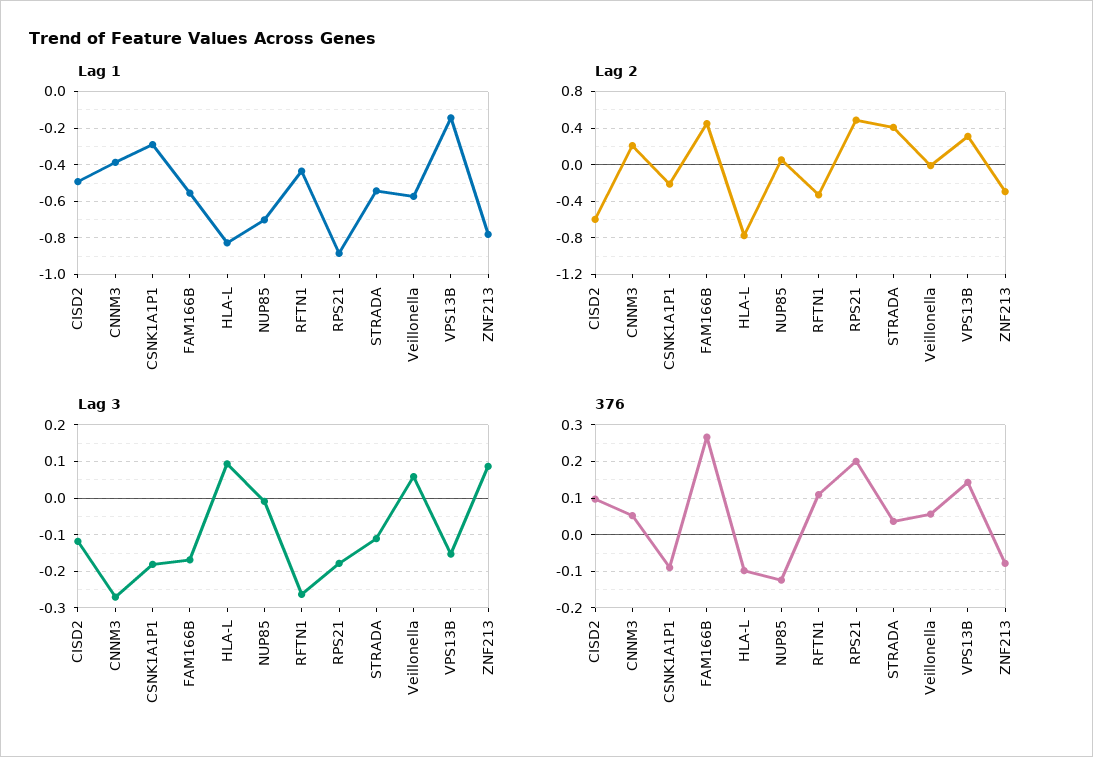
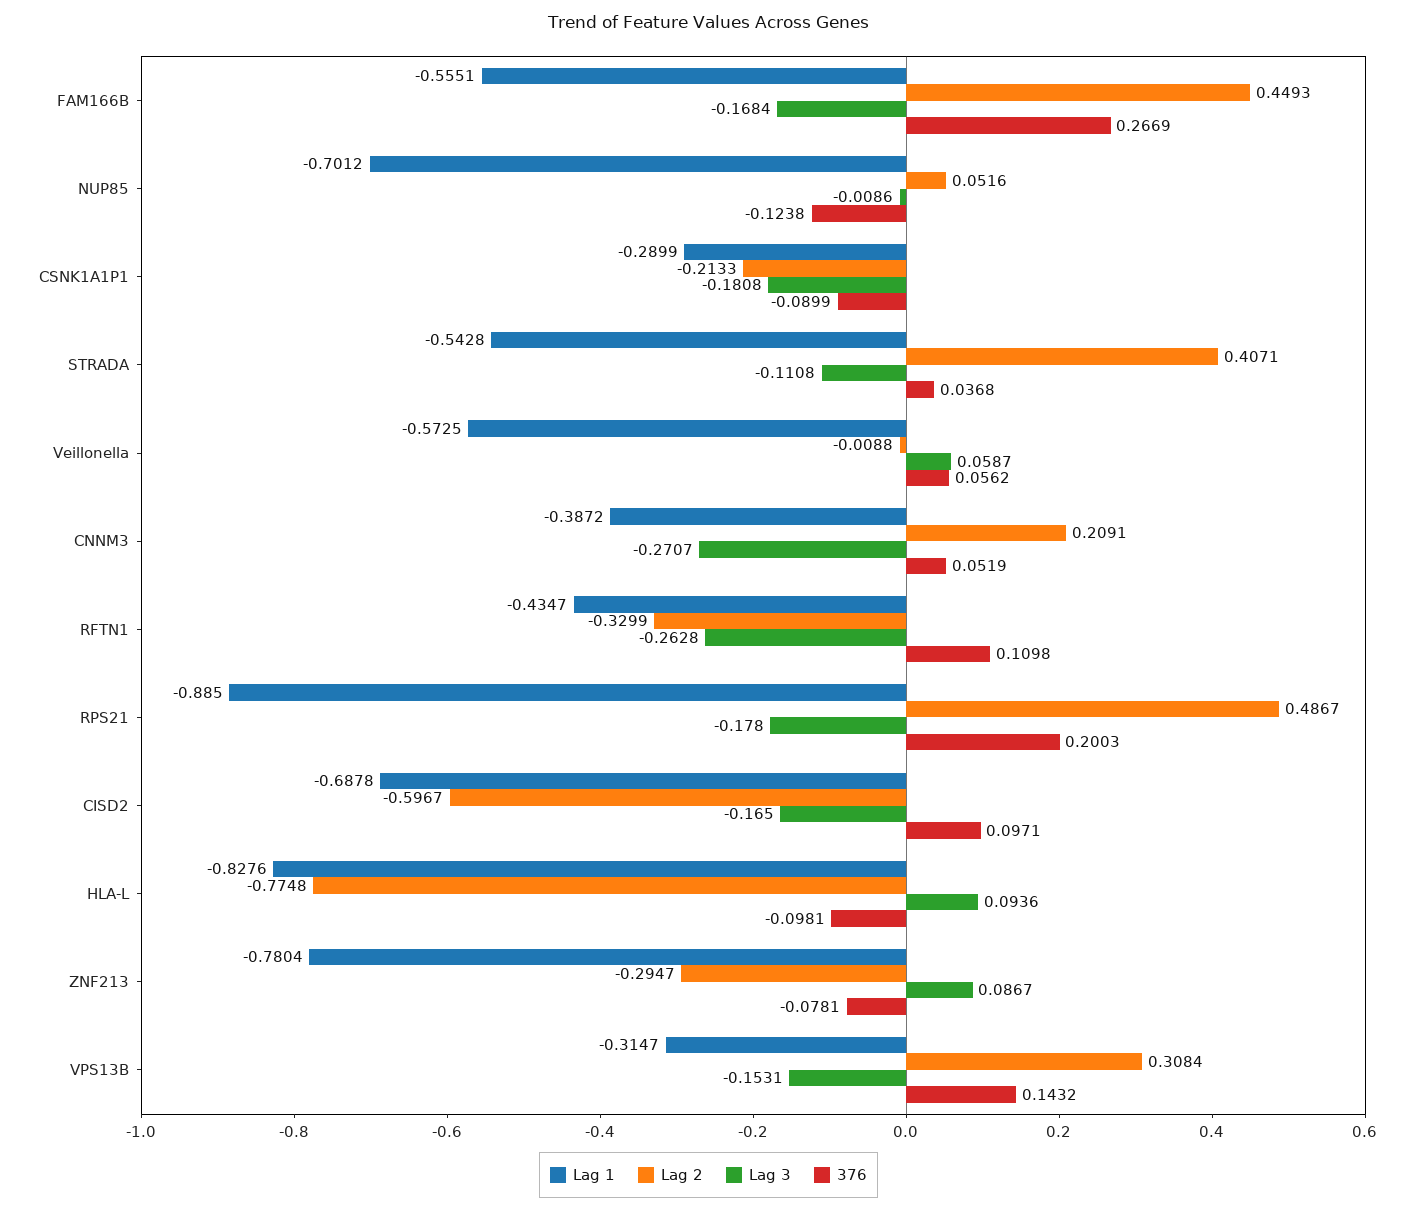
Lag 1, CISD2: -0.5 -> -0.6878
Lag 1, VPS13B: -0.15 -> -0.3147
Lag 3, CISD2: -0.12 -> -0.165

